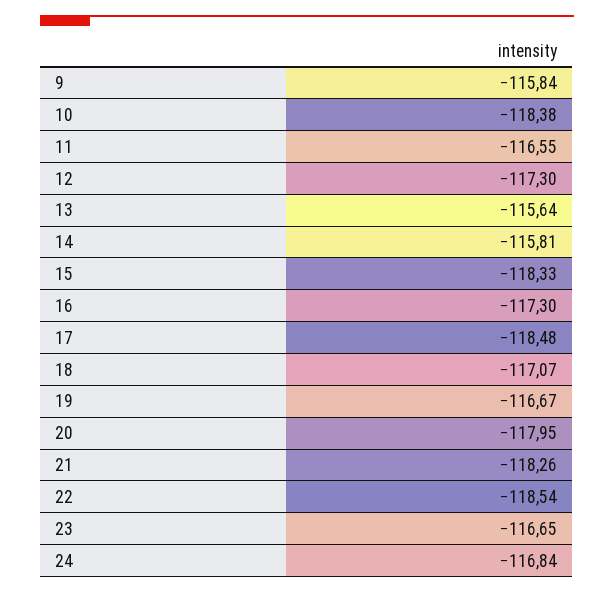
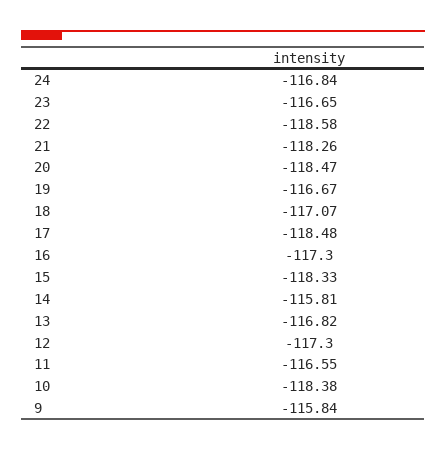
13: -115.64 -> -116.82
20: -117.95 -> -118.47
22: -118.54 -> -118.58

